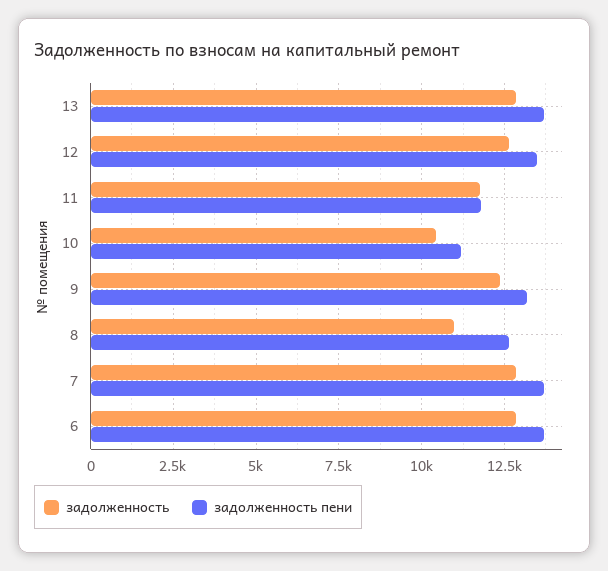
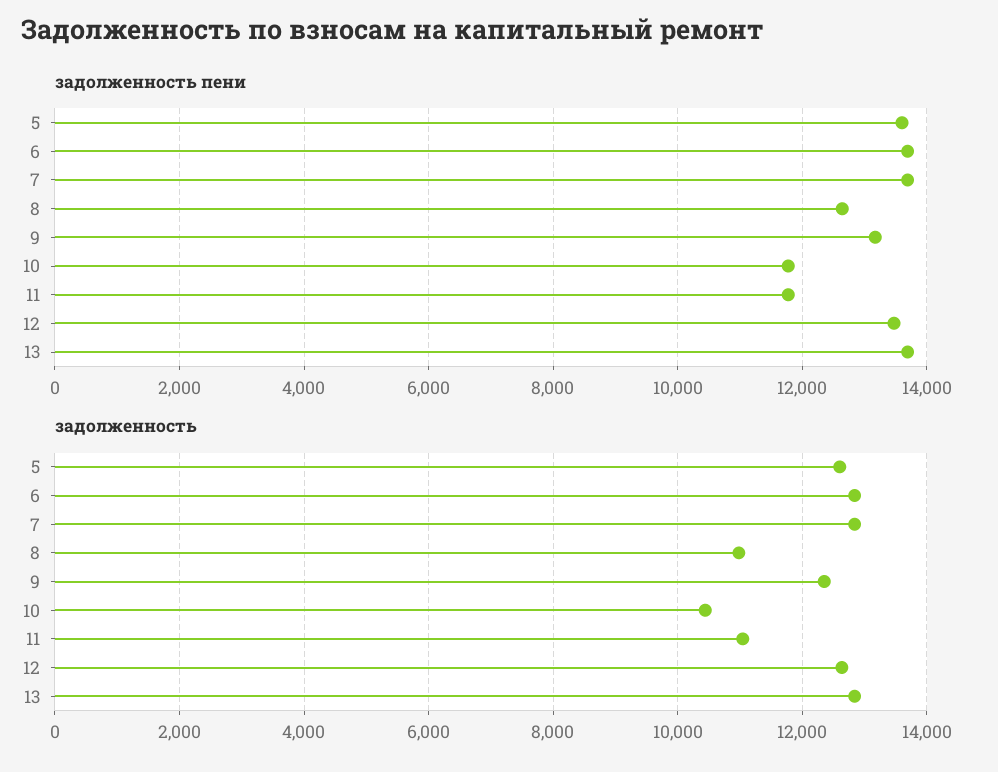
задолженность, 11: 11750 -> 11000
задолженность пени, 10: 11250 -> 11800
задолженность пени, 5: none -> 13600
задолженность, 5: none -> 12600

